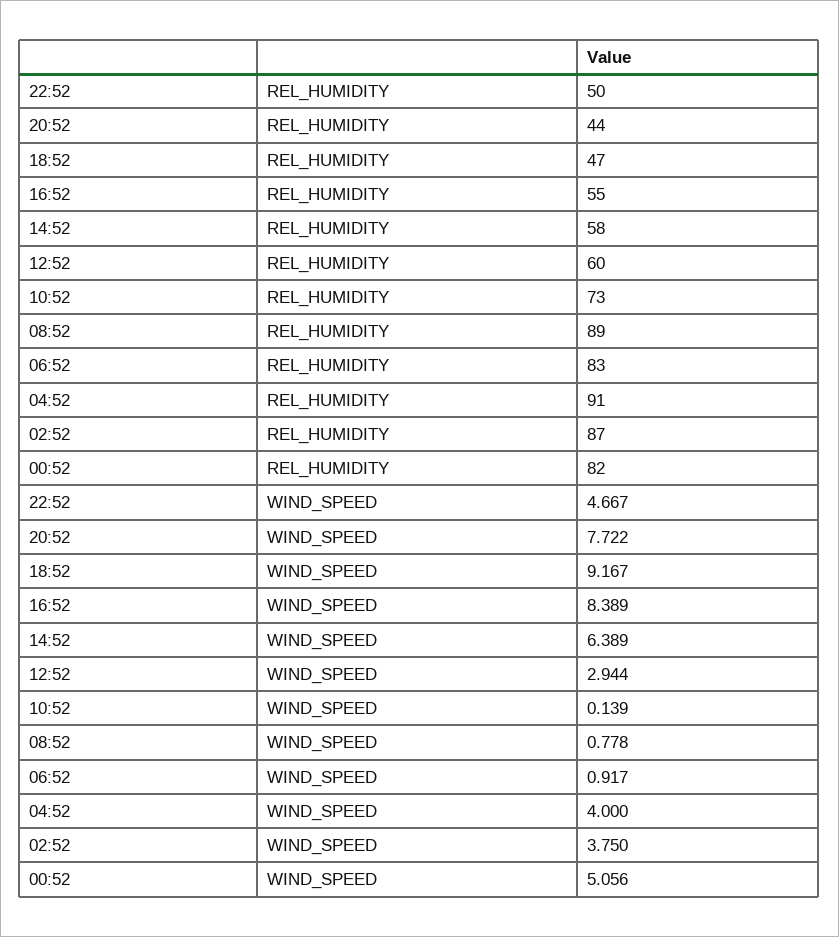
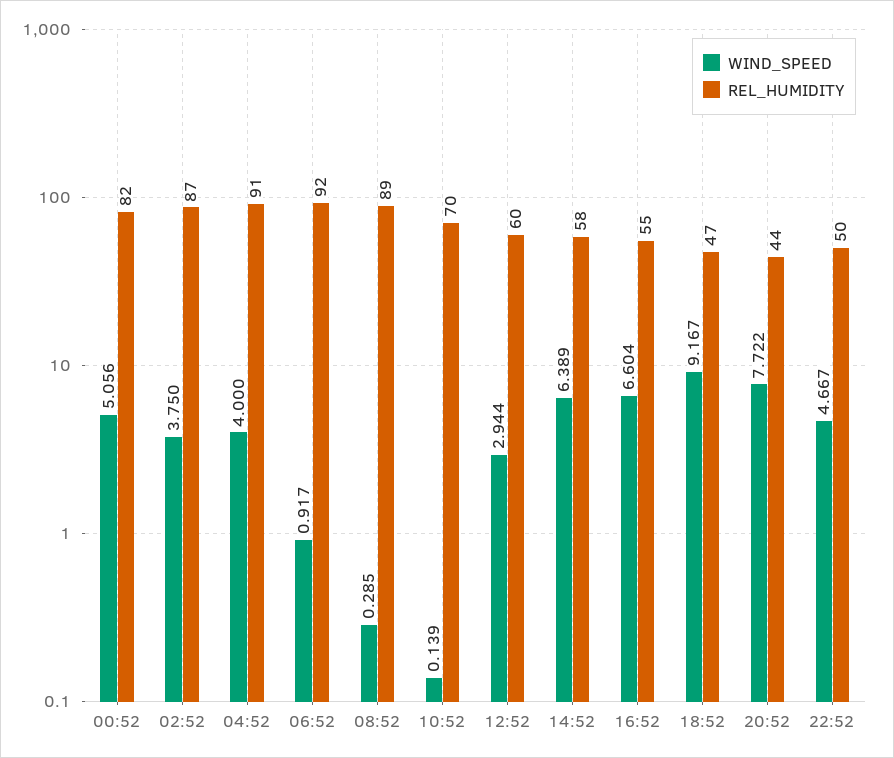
REL_HUMIDITY, 10:52: 73 -> 70
REL_HUMIDITY, 06:52: 83 -> 92
WIND_SPEED, 16:52: 8.389 -> 6.604
WIND_SPEED, 08:52: 0.778 -> 0.285

